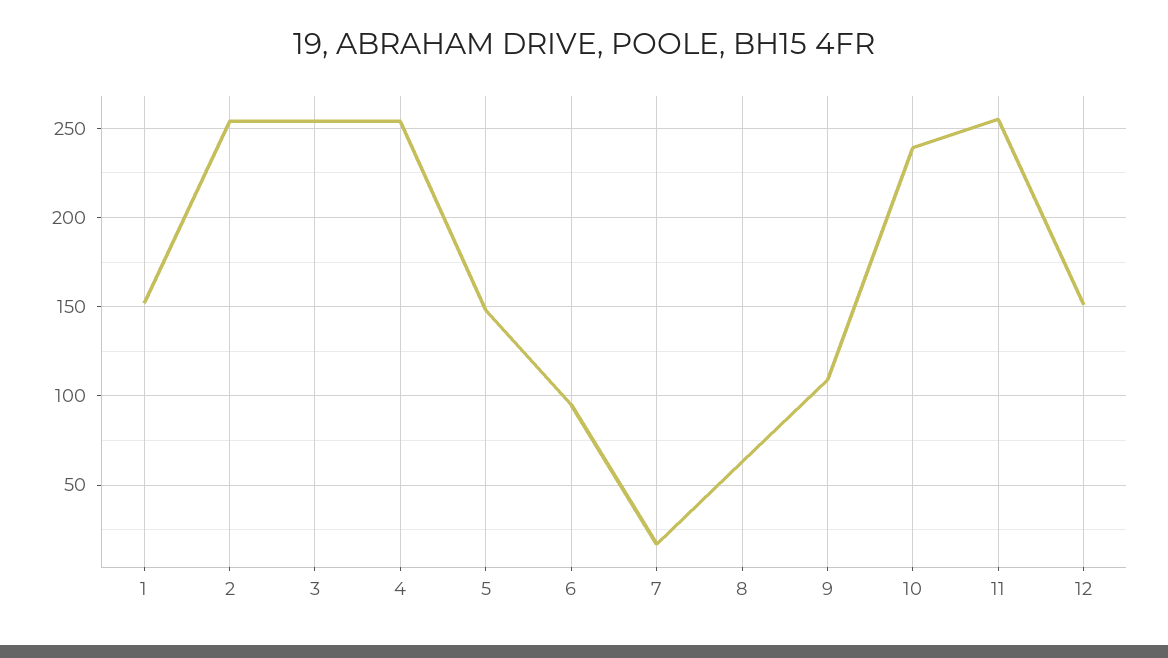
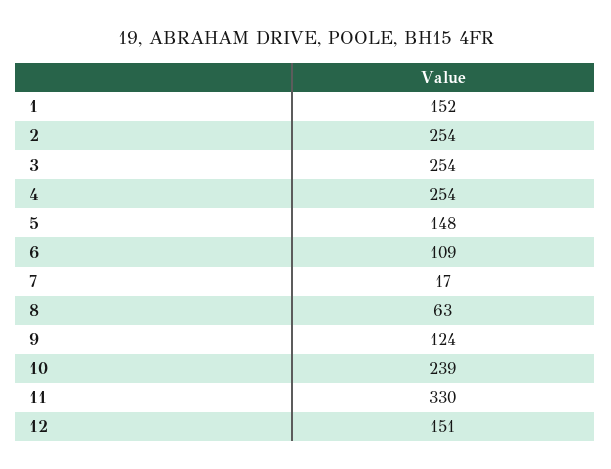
6: 95 -> 109
9: 110 -> 124
11: 255 -> 330

